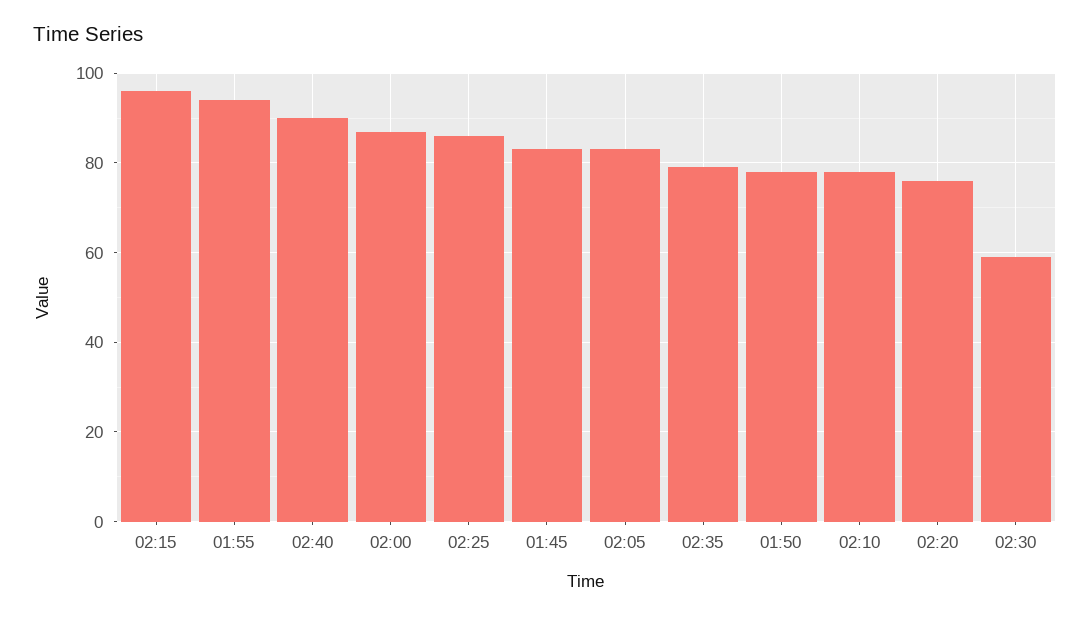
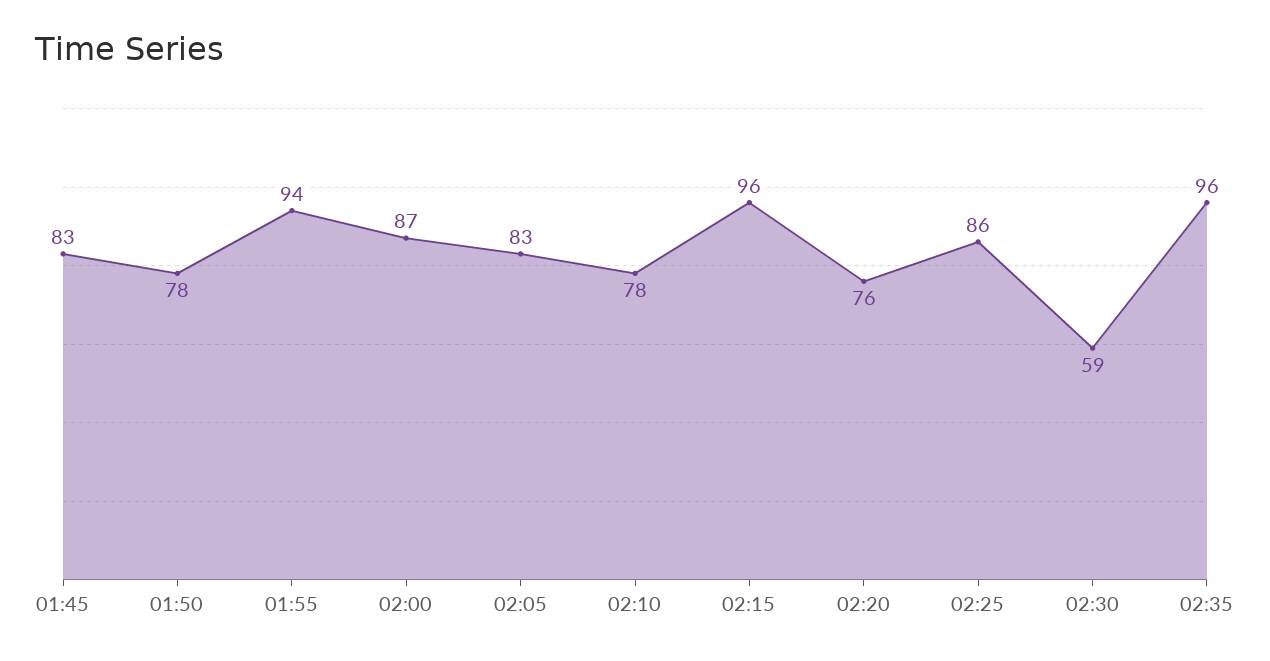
02:40: 90 -> none
02:35: 80 -> 96

